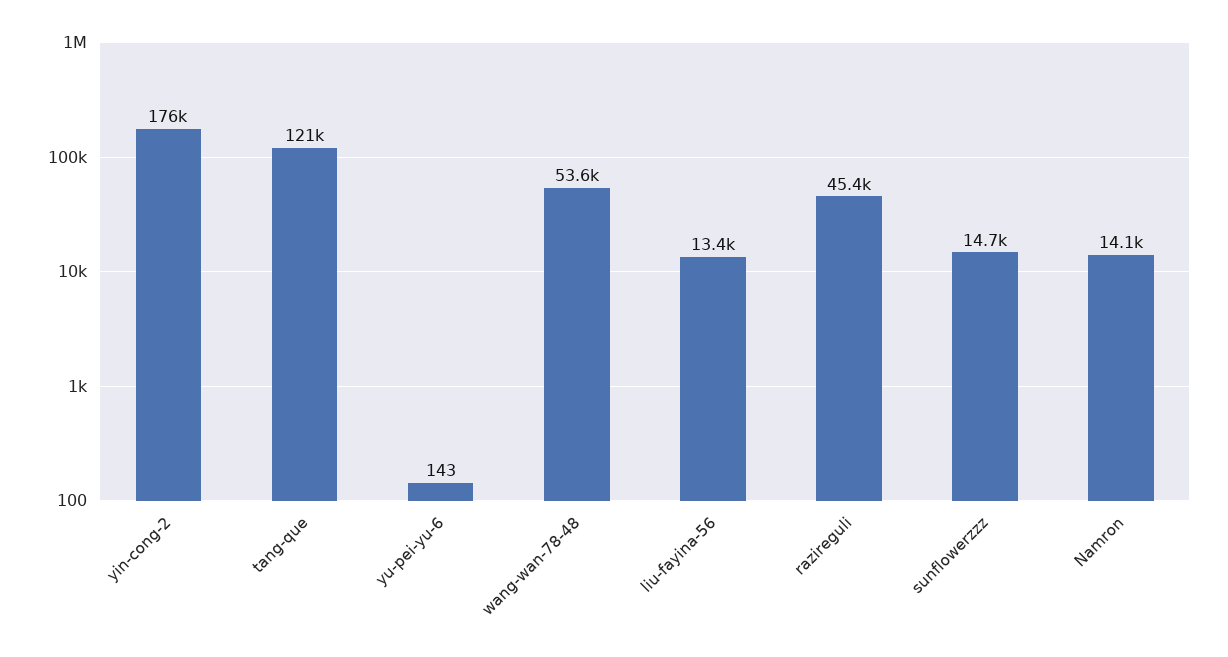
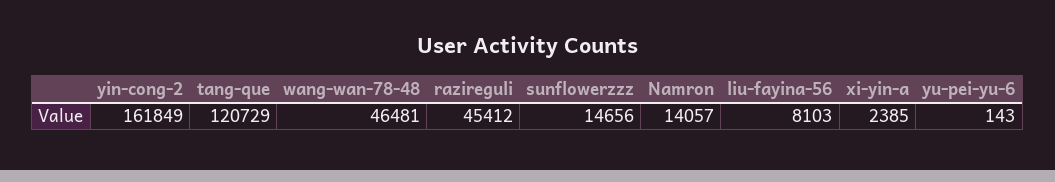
yin-cong-2: 176000 -> 161849
wang-wan-78-48: 53600 -> 46481
liu-fayina-56: 13400 -> 8103
xi-yin-a: none -> 2385

